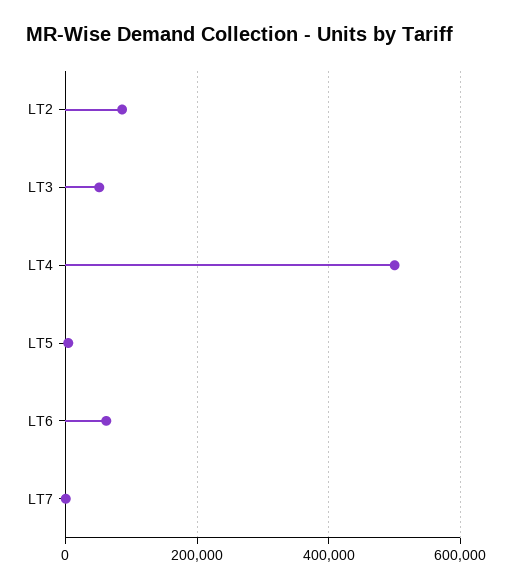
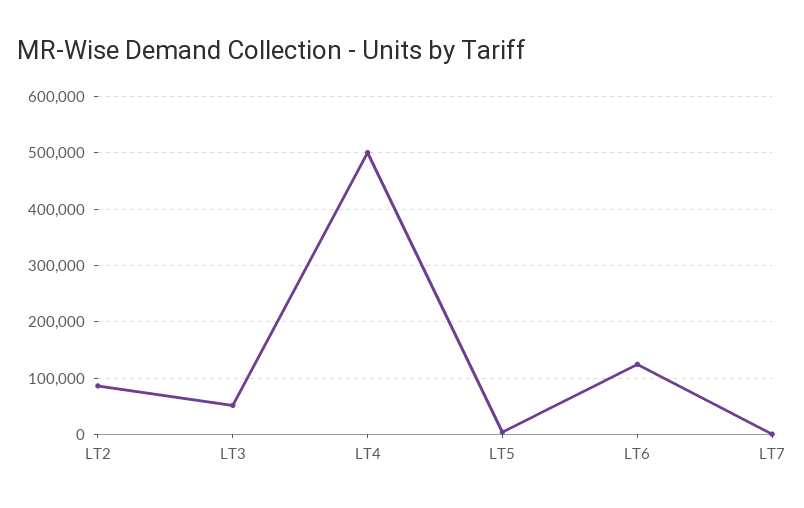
LT6: 60000 -> 120000

